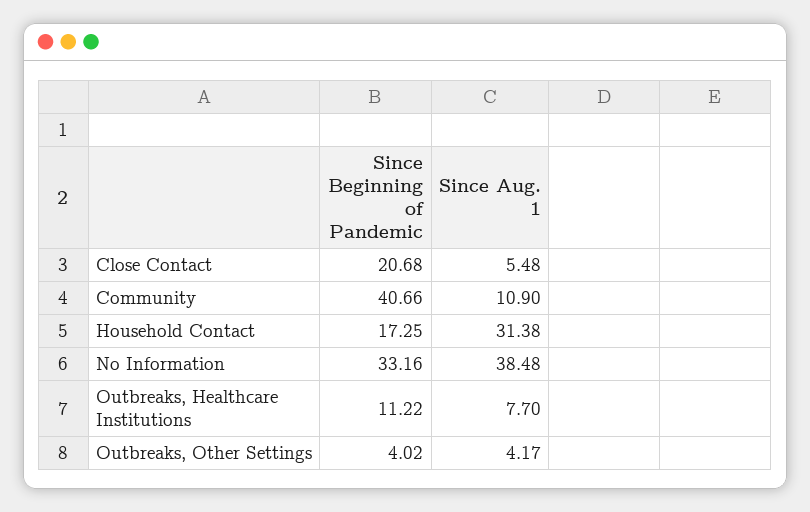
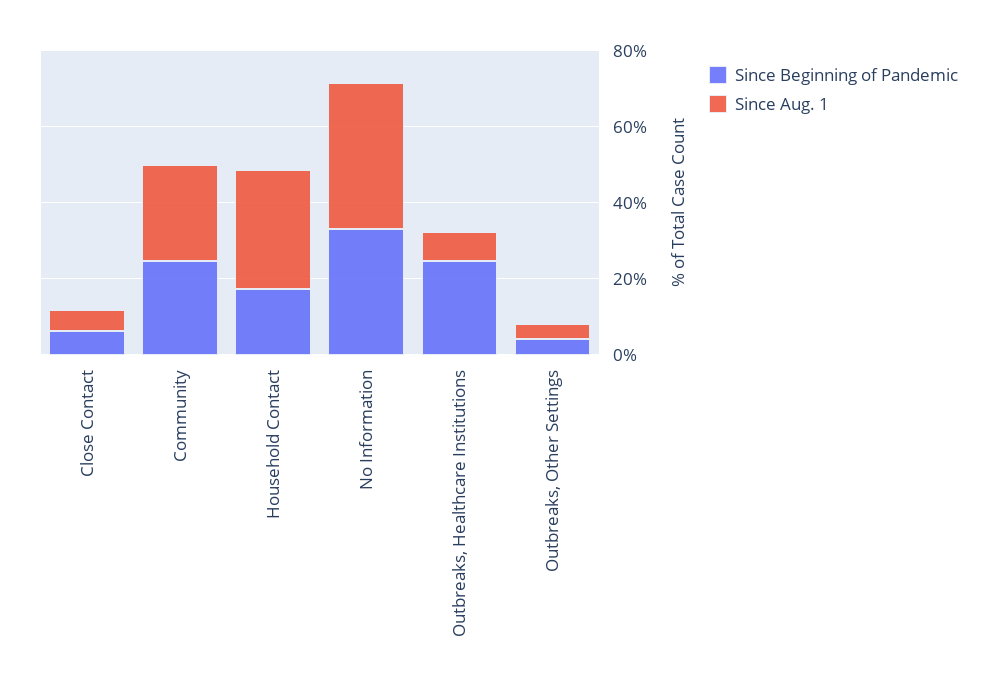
Since Beginning of Pandemic, Close Contact: 20.68 -> 5
Since Beginning of Pandemic, Community: 40.66 -> 25
Since Aug. 1, Community: 10.9 -> 25
Since Beginning of Pandemic, Outbreaks, Healthcare Institutions: 11.22 -> 25

